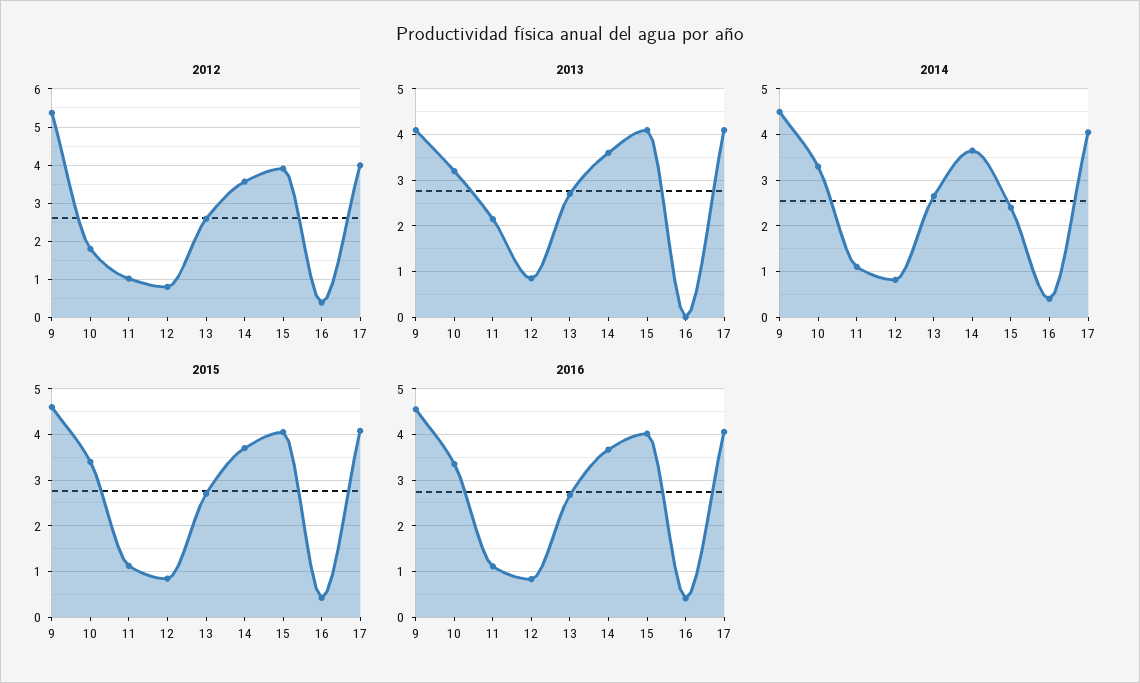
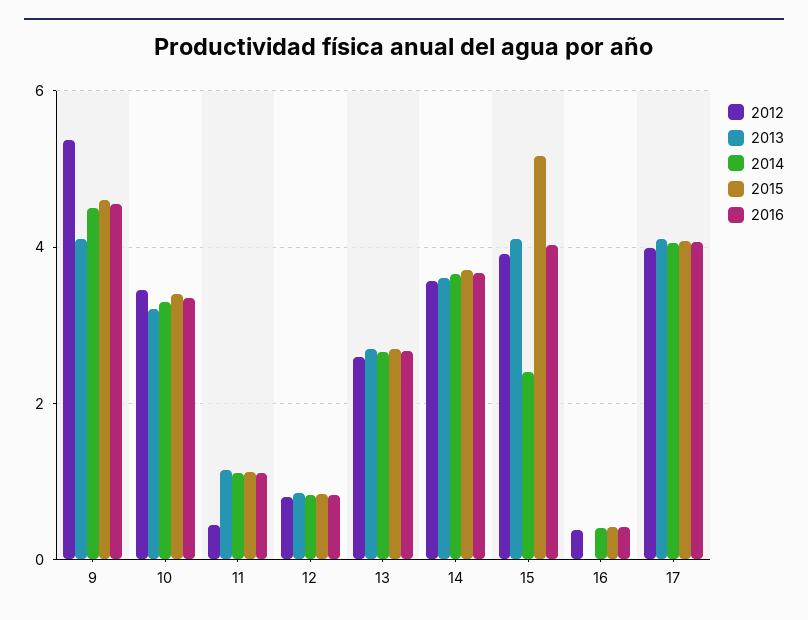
2012, 10: 1.8 -> 3.4
2012, 11: 1 -> 0.4
2013, 11: 2.2 -> 1.2
2015, 15: 4 -> 5.2

